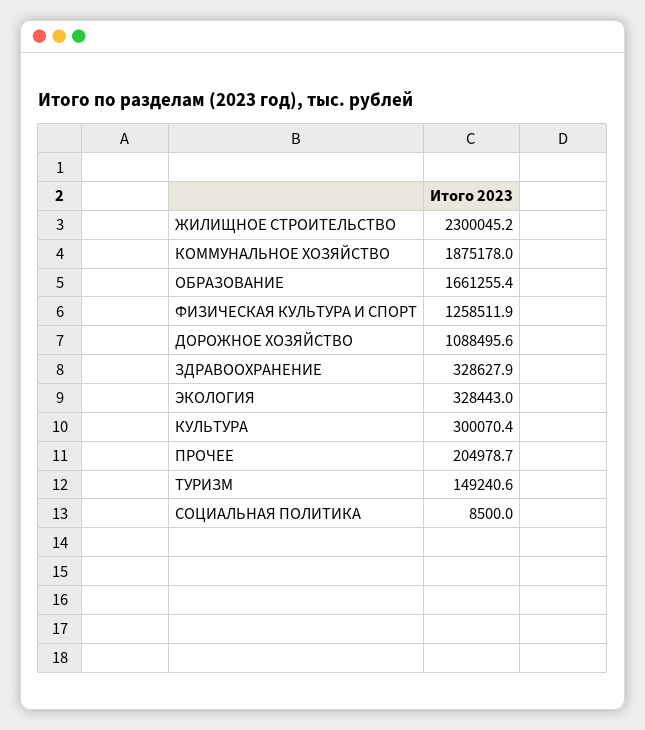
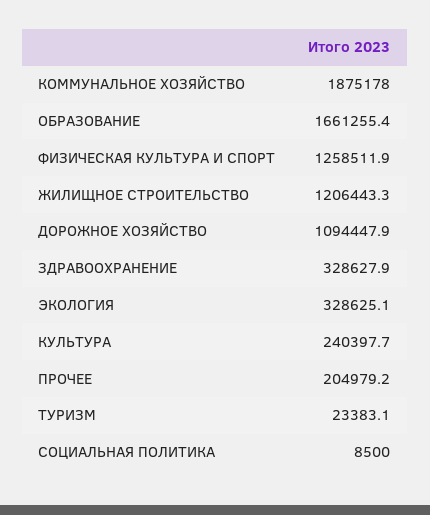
ЖИЛИЩНОЕ СТРОИТЕЛЬСТВО: 2300045.2 -> 1206443.3
ДОРОЖНОЕ ХОЗЯЙСТВО: 1088495.6 -> 1094447.9
ЭКОЛОГИЯ: 328443 -> 328625.1
КУЛЬТУРА: 300070.4 -> 240397.7
ПРОЧЕЕ: 204978.7 -> 204979.2
ТУРИЗМ: 149240.6 -> 23383.1

